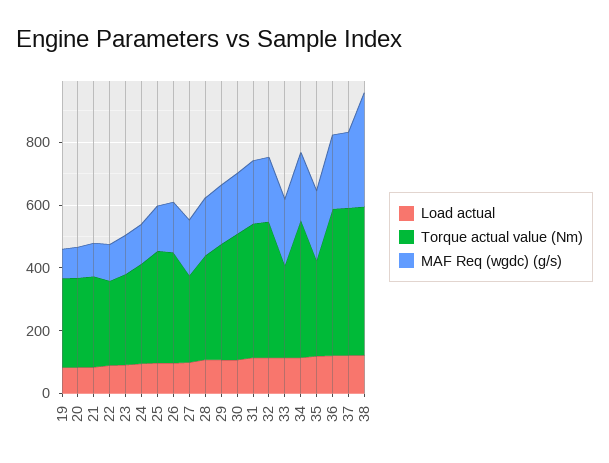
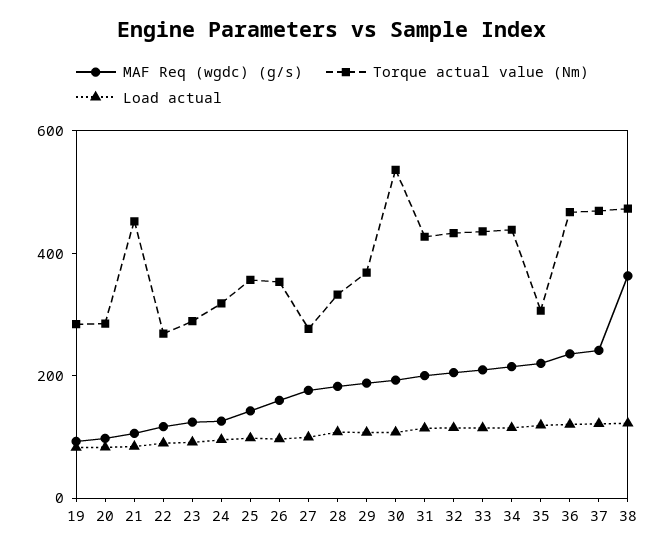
Torque actual value (Nm), 21: 300 -> 450
Torque actual value (Nm), 30: 400 -> 550
Torque actual value (Nm), 33: 300 -> 450

